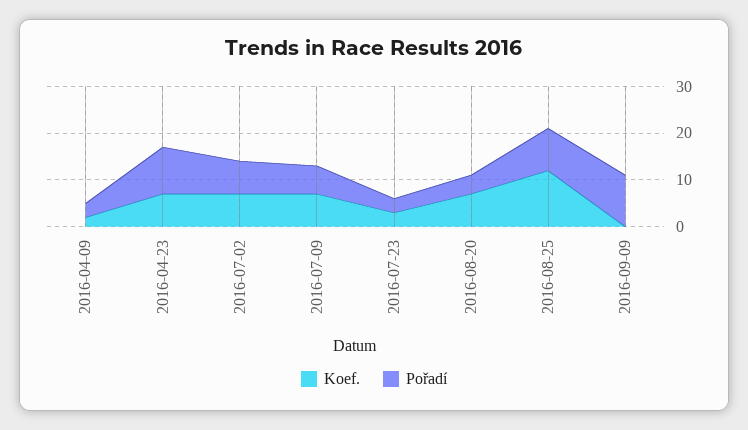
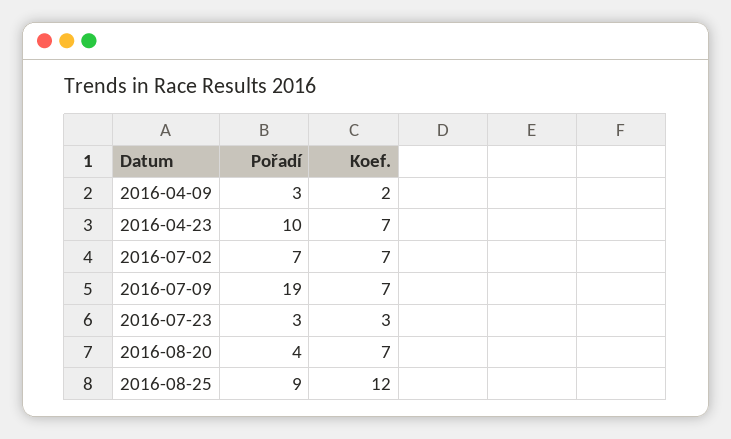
Pořadí, 2016-07-09: 5 -> 19
Koef., 2016-09-09: 0 -> none
Pořadí, 2016-09-09: 10 -> none

